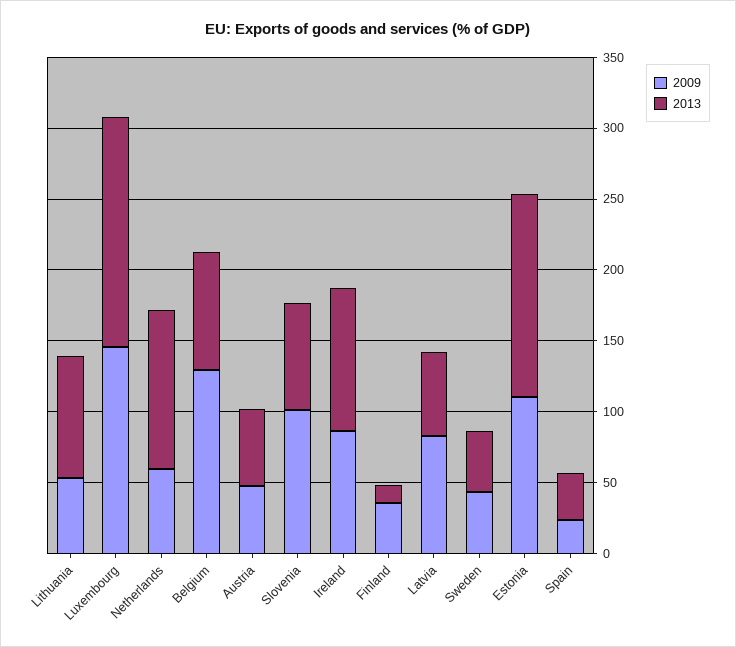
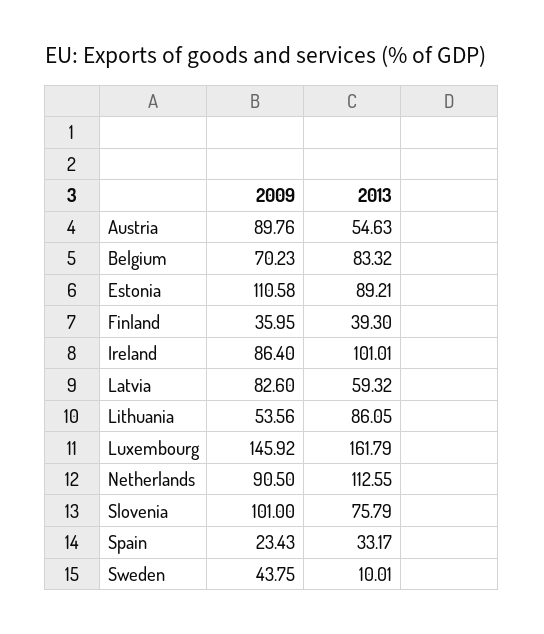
2009, Netherlands: 60 -> 90.5
2009, Belgium: 130 -> 70.23
2009, Austria: 50 -> 89.76
2013, Finland: 10 -> 39.3
2013, Sweden: 40 -> 10.01
2013, Estonia: 140 -> 89.21

